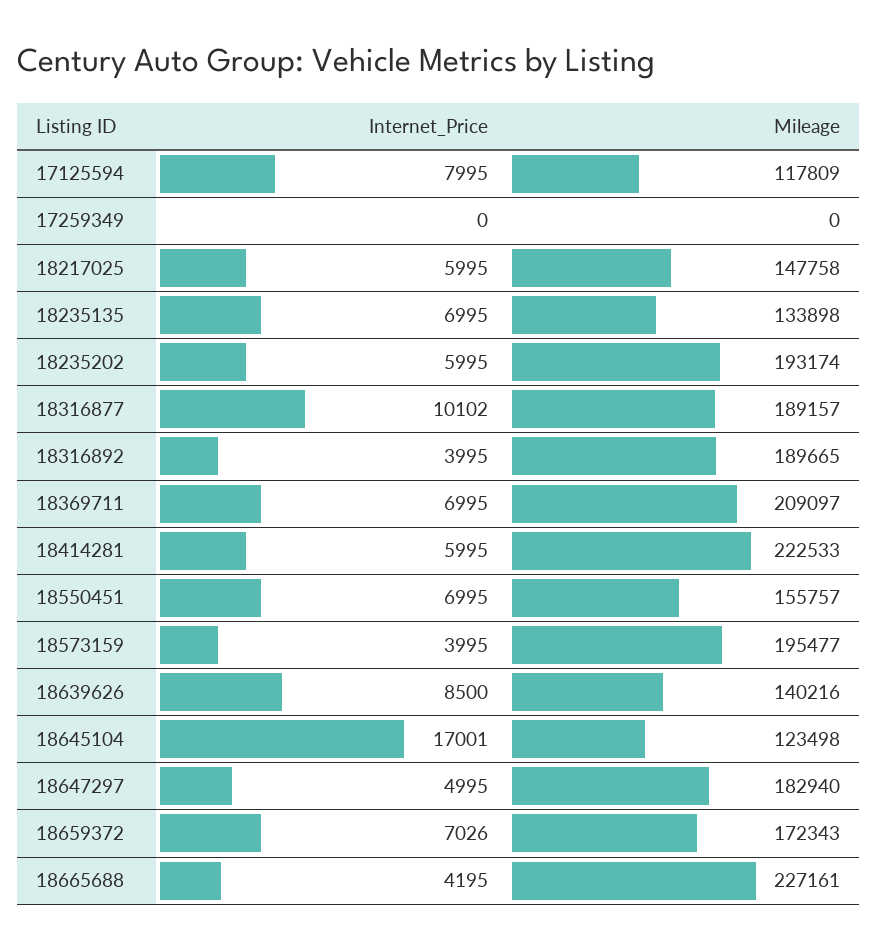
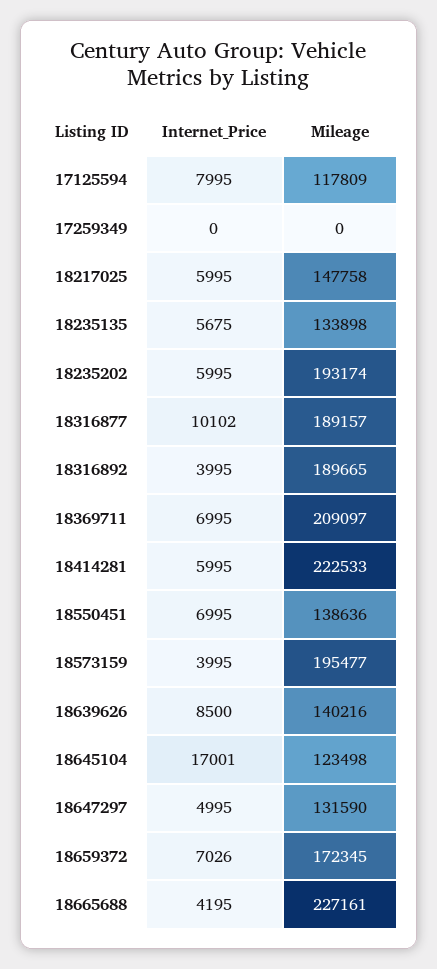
Internet_Price, 18235135: 6995 -> 5675
Mileage, 18550451: 155757 -> 138636
Mileage, 18647297: 182940 -> 131590
Mileage, 18659372: 172343 -> 172345

